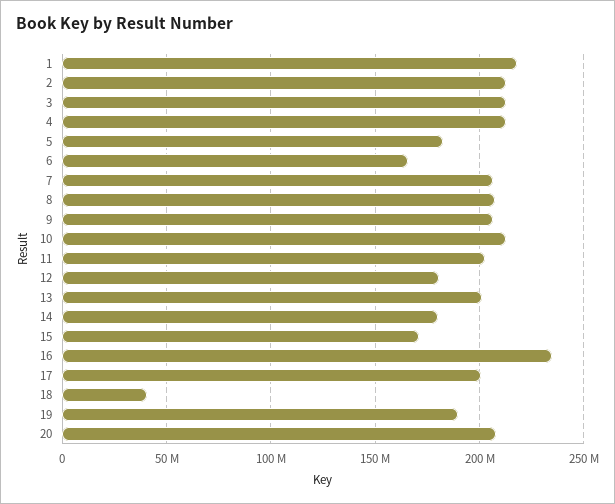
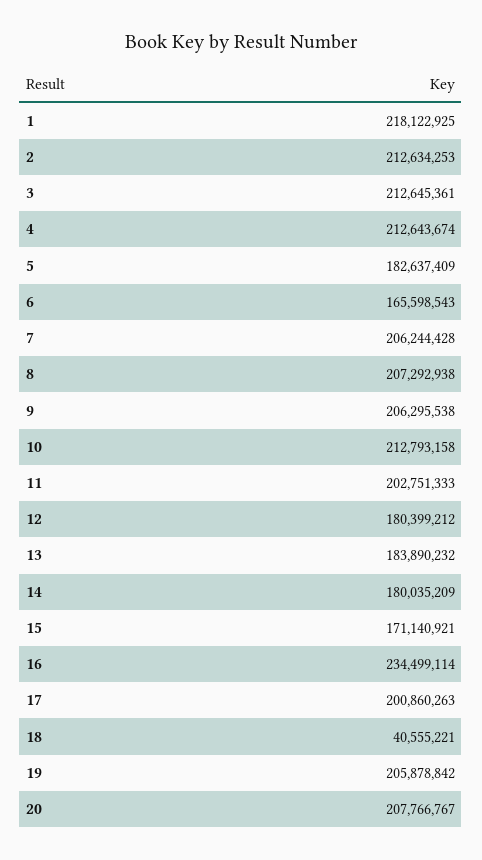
13: 200000000 -> 183890232
19: 190000000 -> 205878842

